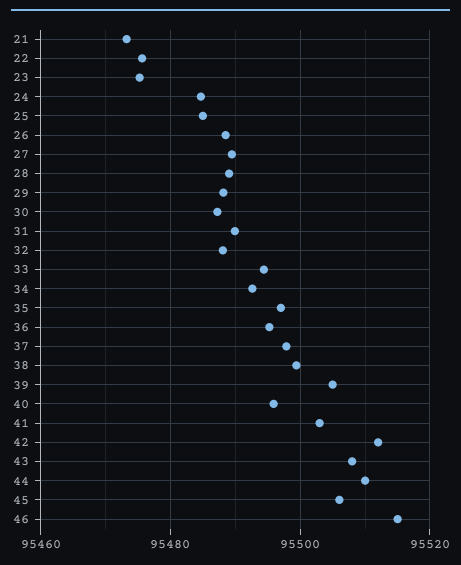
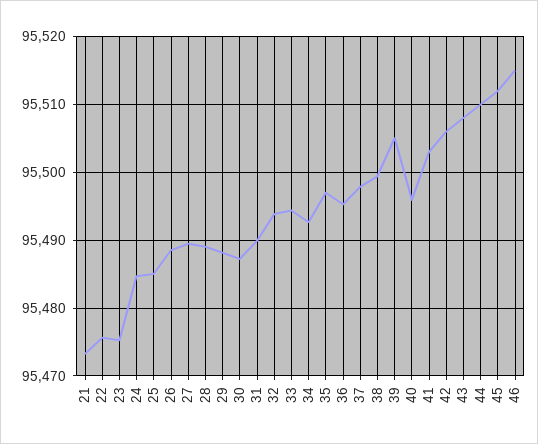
32: 95488 -> 95494
42: 95512 -> 95506
45: 95506 -> 95512

